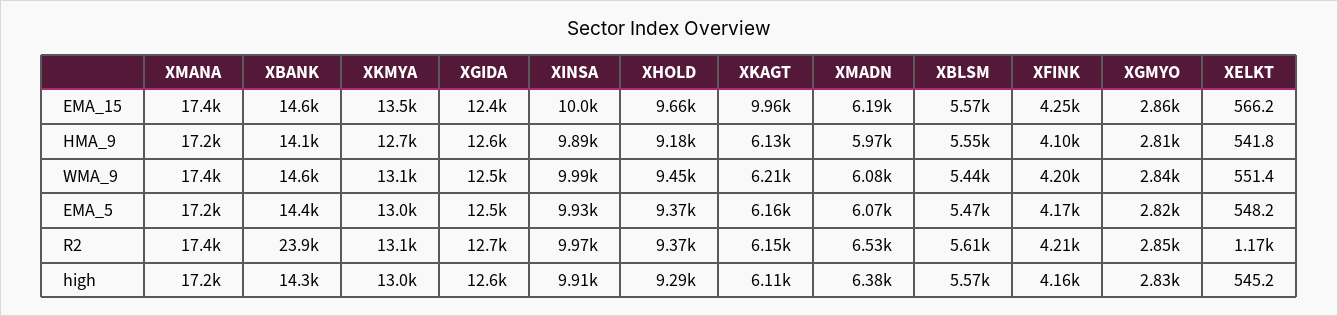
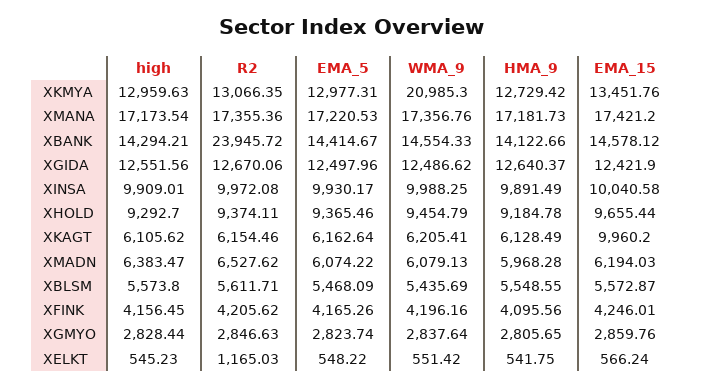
XKMYA, WMA_9: 13100 -> 20985.3

